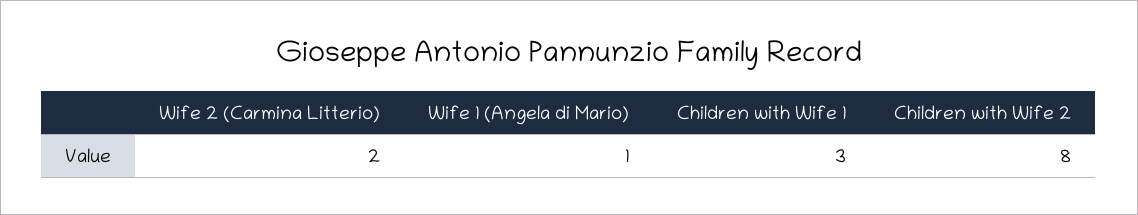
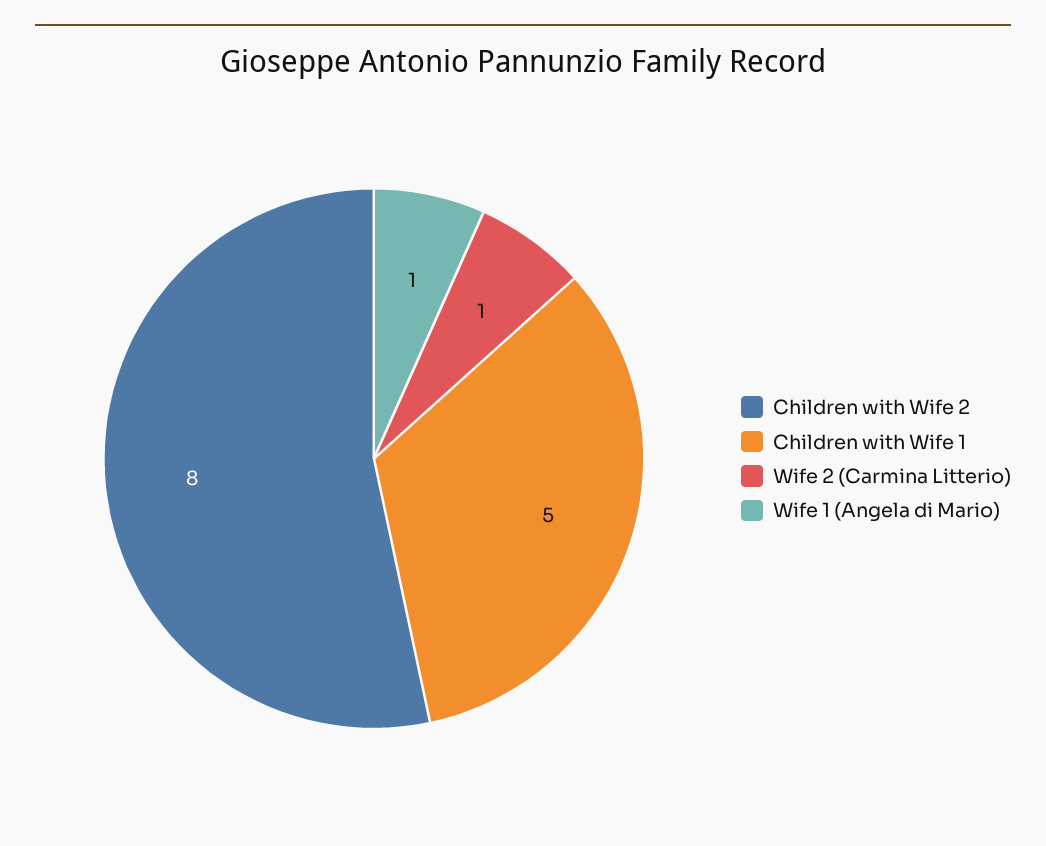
Wife 2 (Carmina Litterio): 2 -> 1
Children with Wife 1: 3 -> 5

